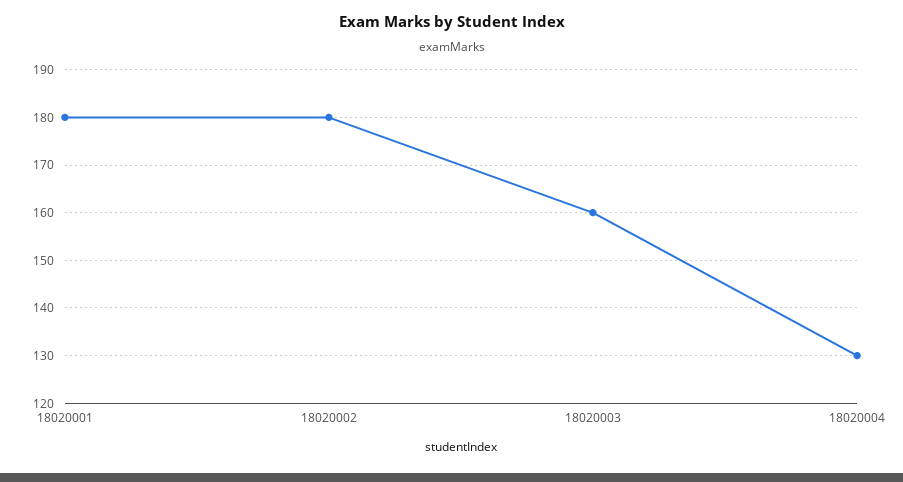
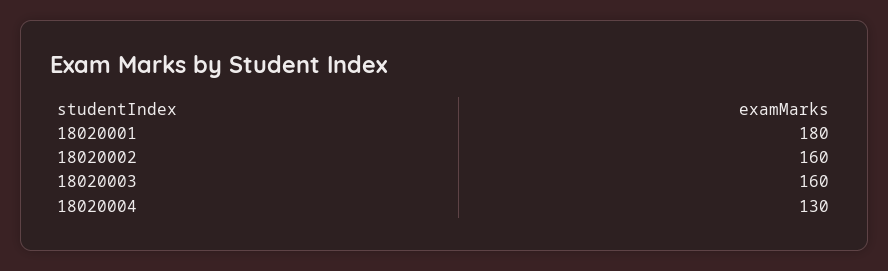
18020002: 180 -> 160

